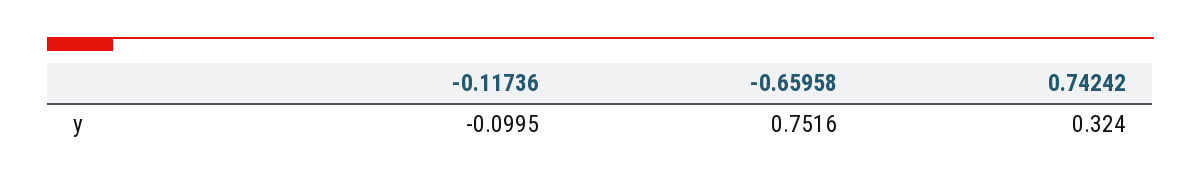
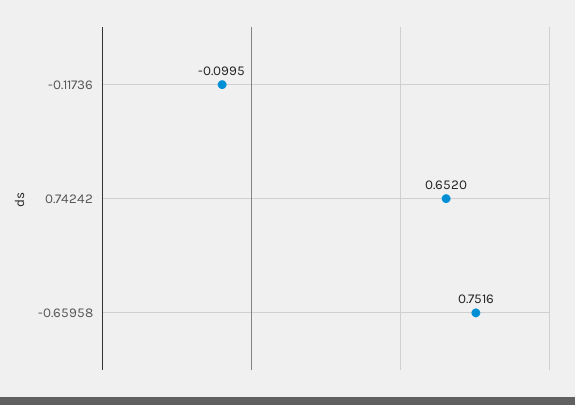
0.74242: 0.324 -> 0.652

